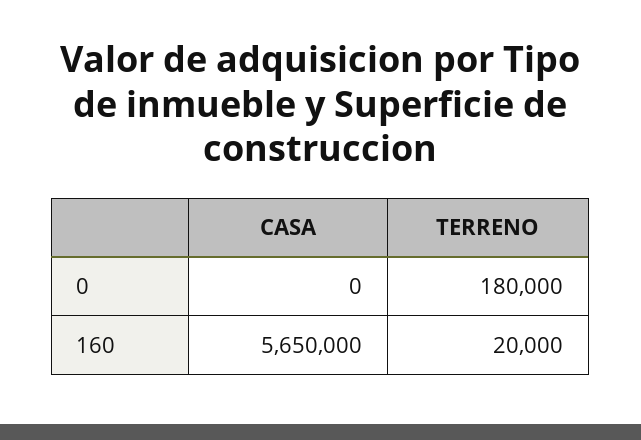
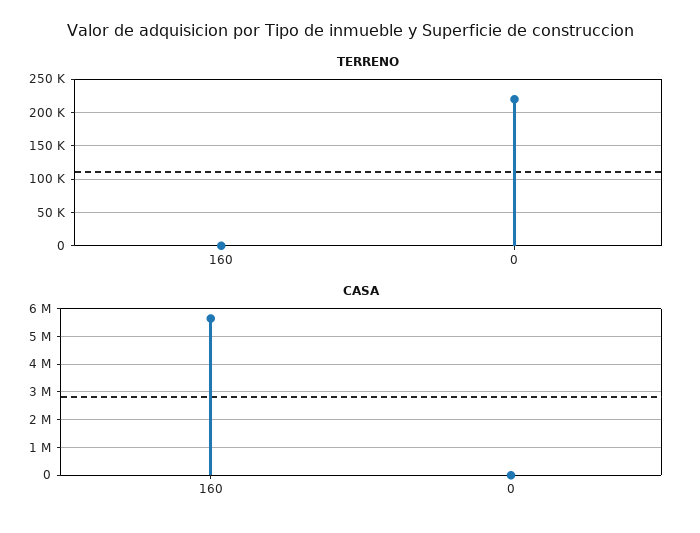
TERRENO, 0: 180000 -> 220000
TERRENO, 160: 20000 -> 0

